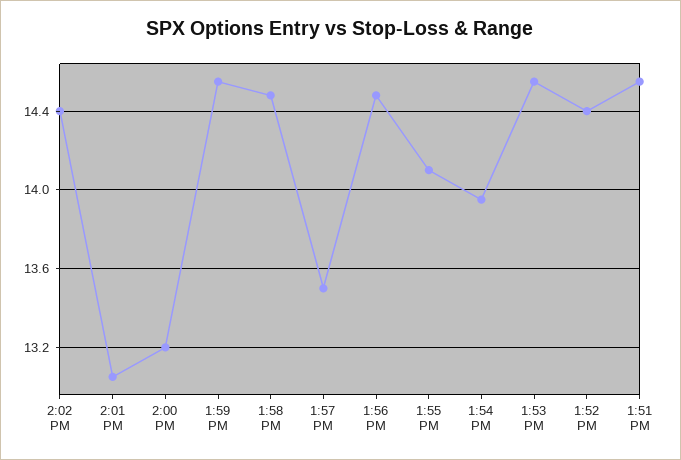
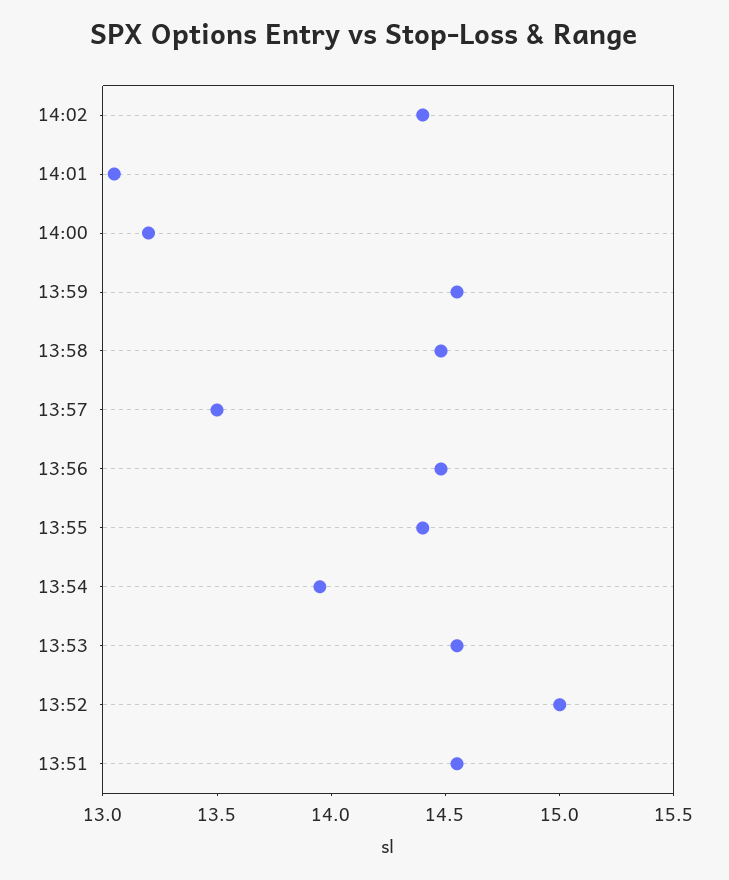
1:55 PM: 14.1 -> 14.4
1:52 PM: 14.4 -> 15

